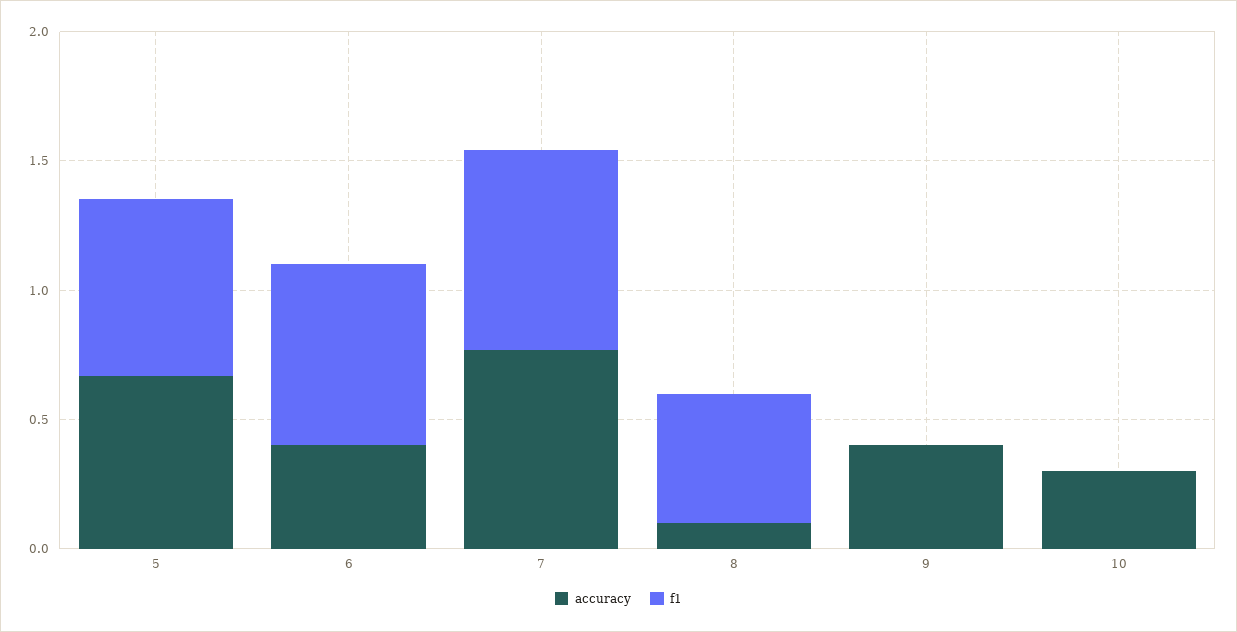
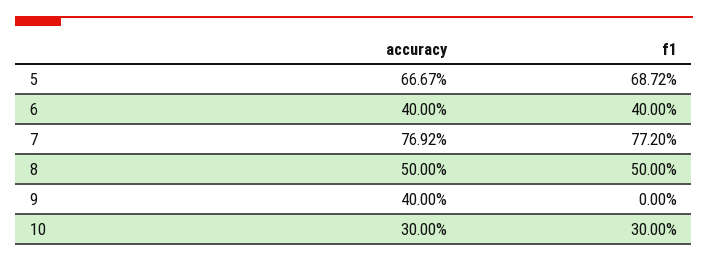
f1, 6: 0.7 -> 0.4
accuracy, 8: 0.1 -> 0.5
f1, 10: 0 -> 0.3

